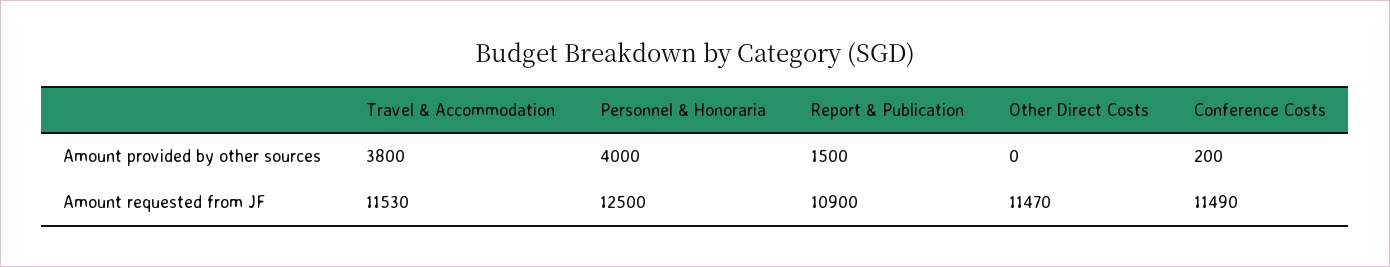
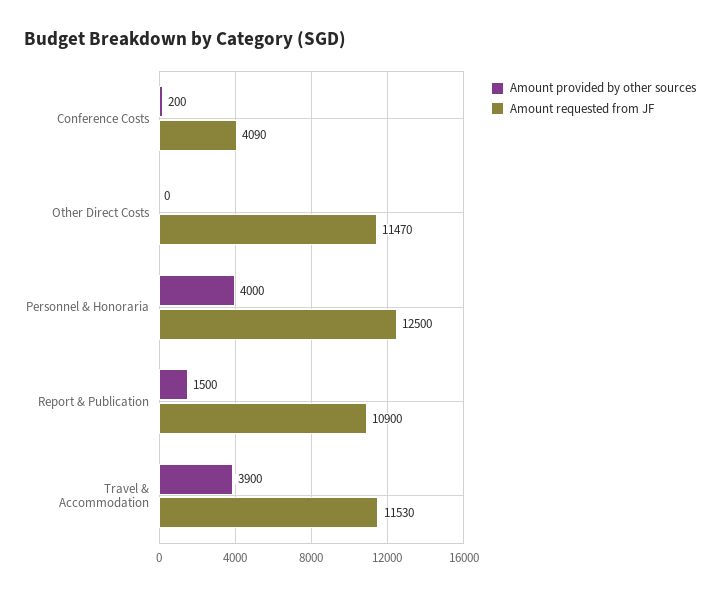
Amount provided by other sources, Travel & Accommodation: 3800 -> 3900
Amount requested from JF, Conference Costs: 11490 -> 4090

